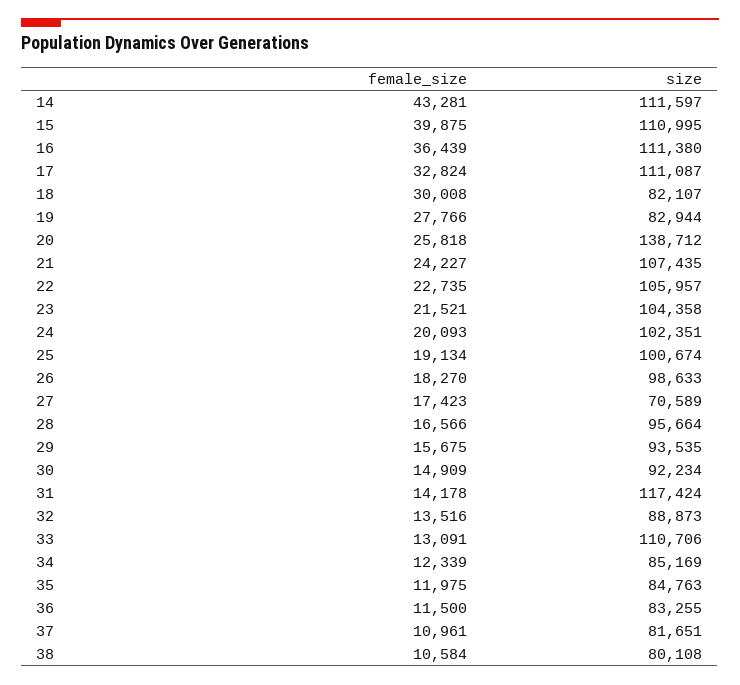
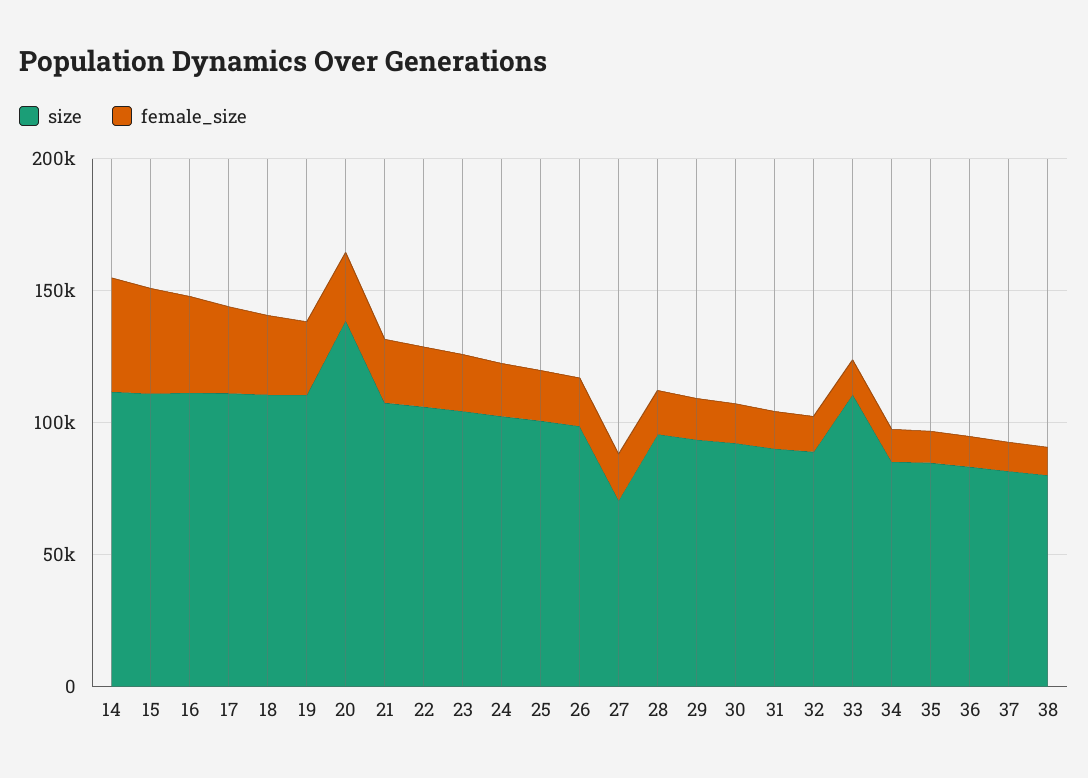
size, 18: 82107 -> 110000
size, 19: 82944 -> 110000
size, 31: 117424 -> 90000

